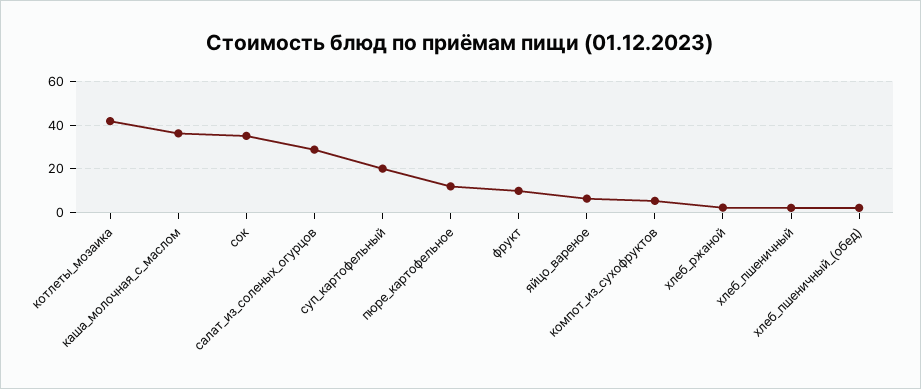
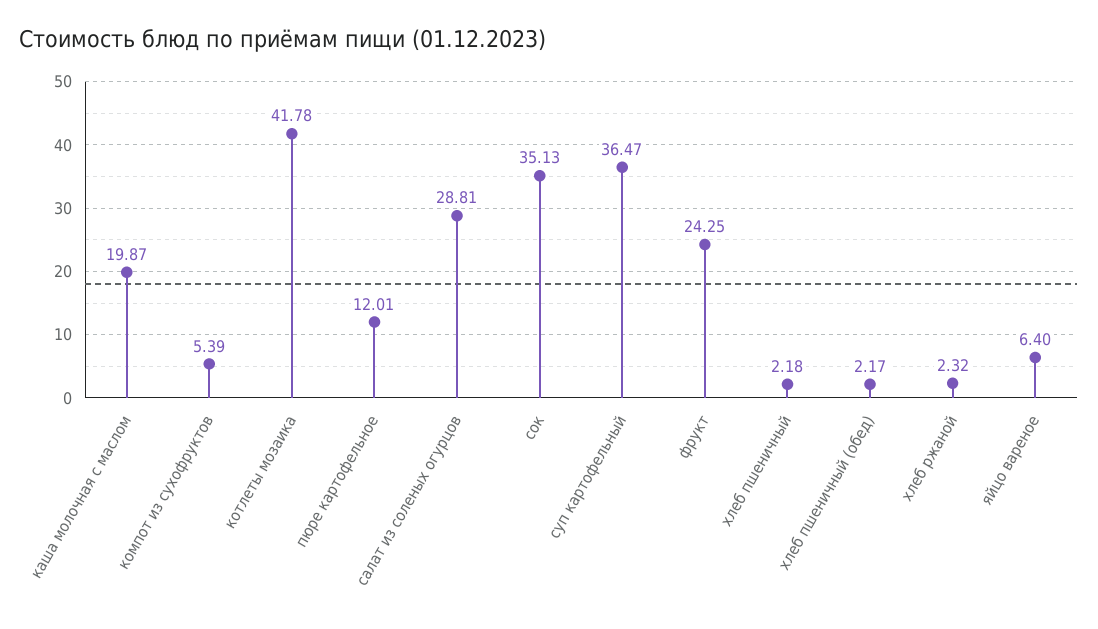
каша_молочная_с_маслом: 35 -> 19.87
суп_картофельный: 20 -> 36.47
фрукт: 10 -> 24.25

